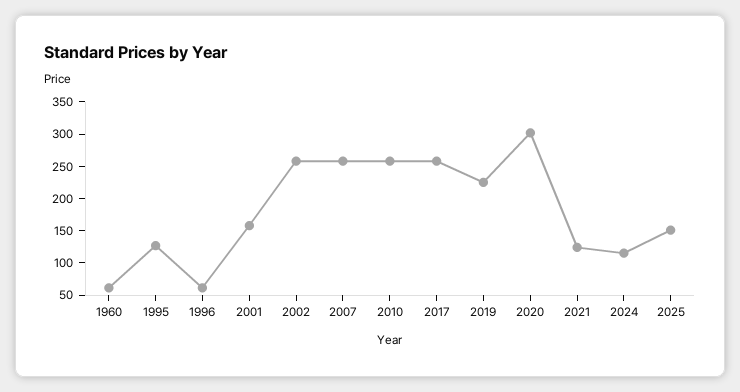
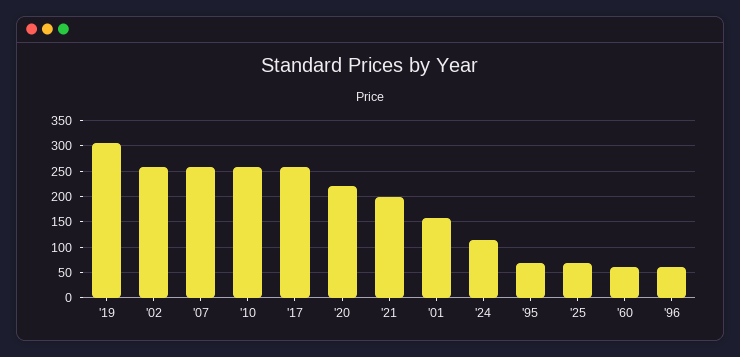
1995: 125 -> 75
2019: 225 -> 300
2020: 300 -> 225
2021: 125 -> 200
2025: 150 -> 75

